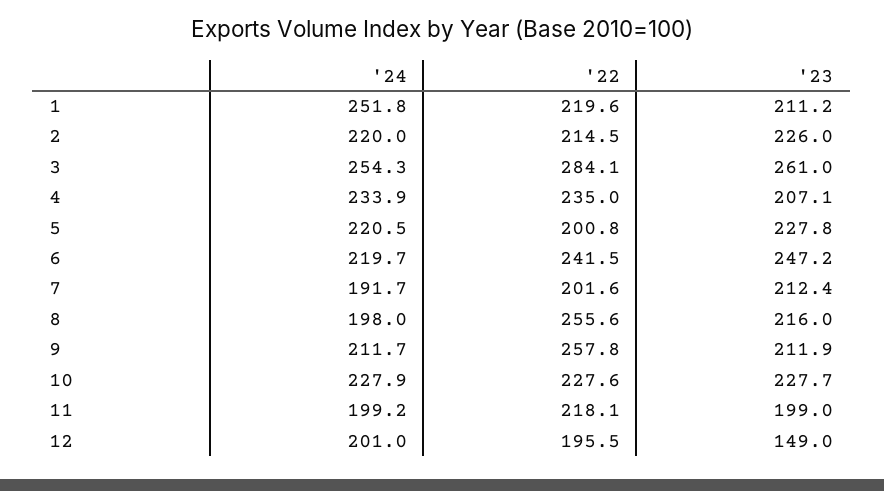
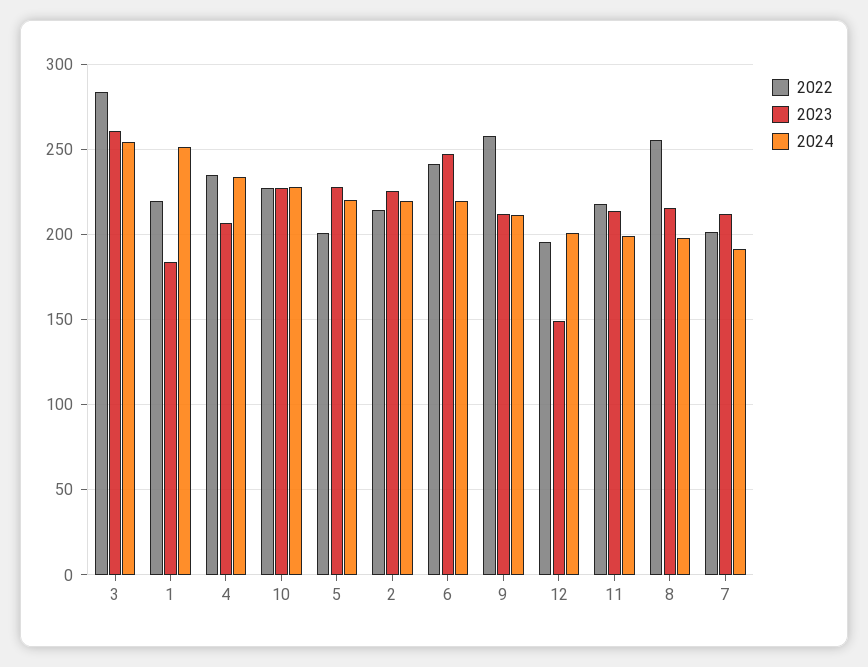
'23, 1: 211.2 -> 185
'23, 11: 199 -> 215

